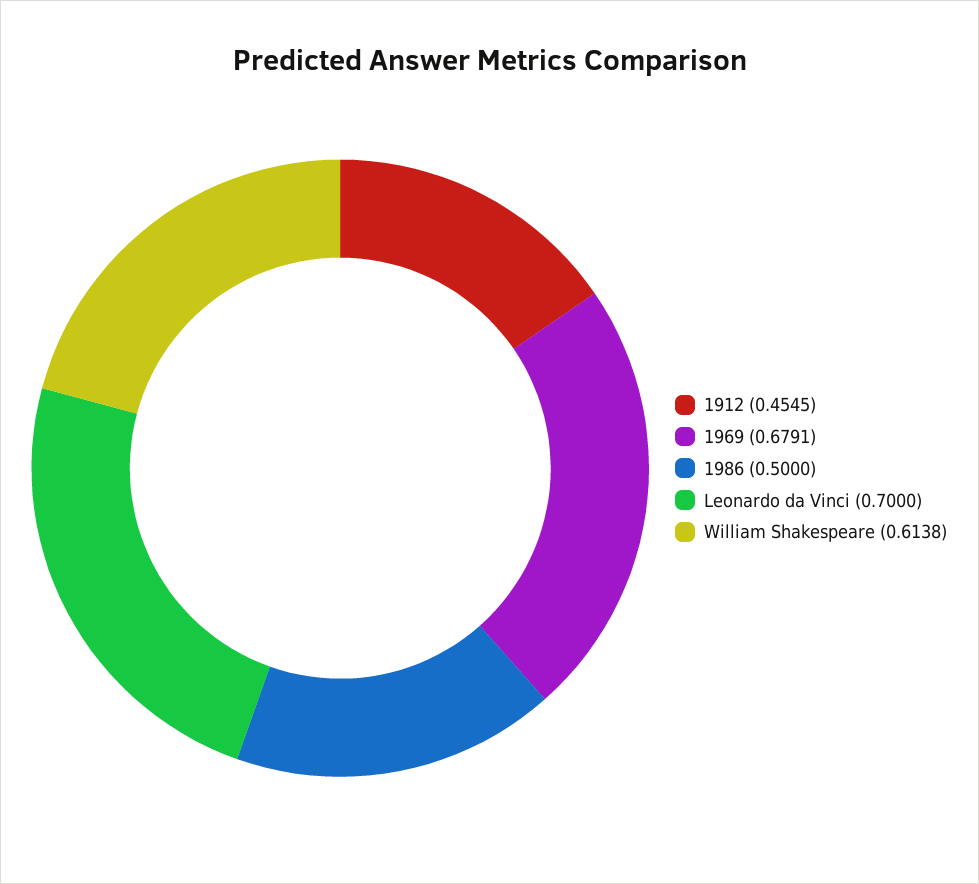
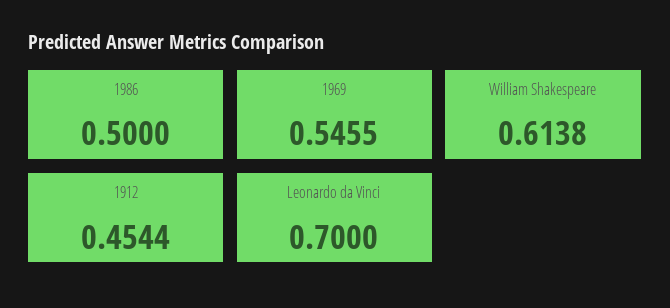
1912: 0.4545 -> 0.4544
1969: 0.6791 -> 0.5455

